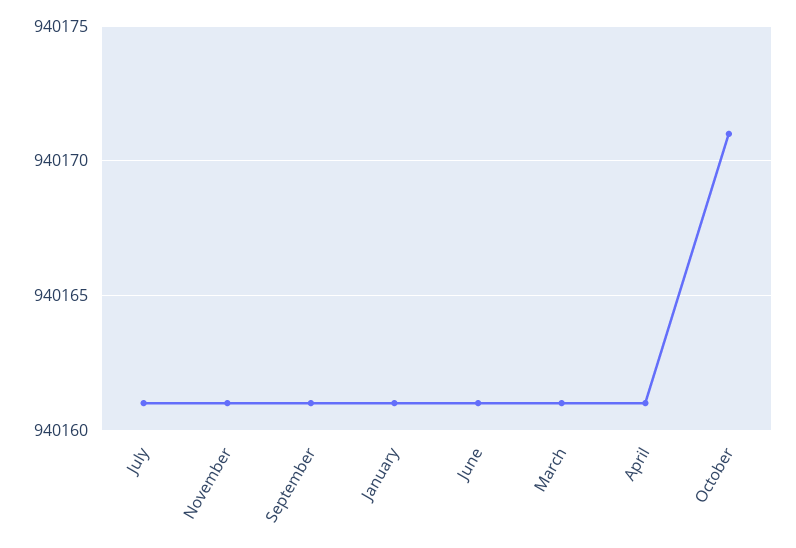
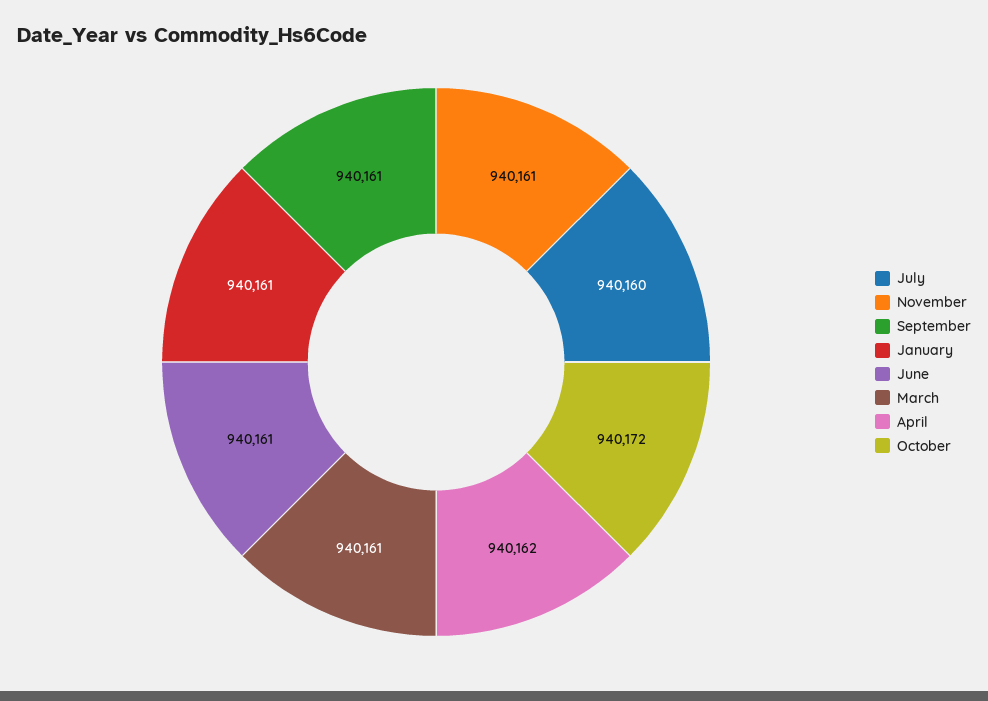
July: 940161 -> 940160
April: 940161 -> 940162
October: 940171 -> 940172

